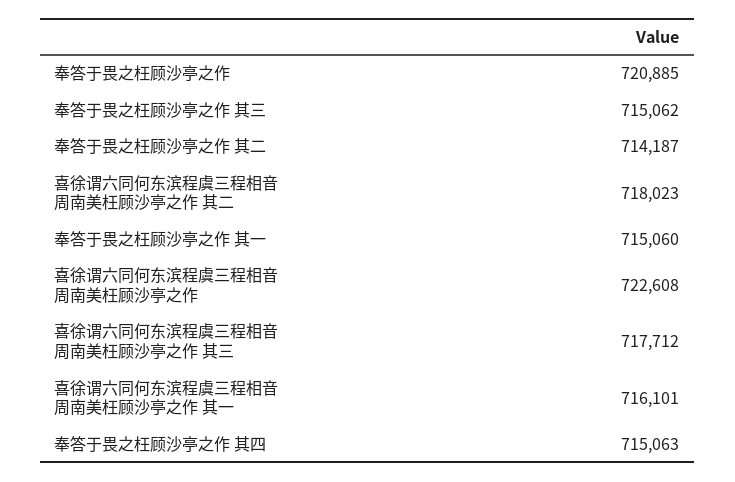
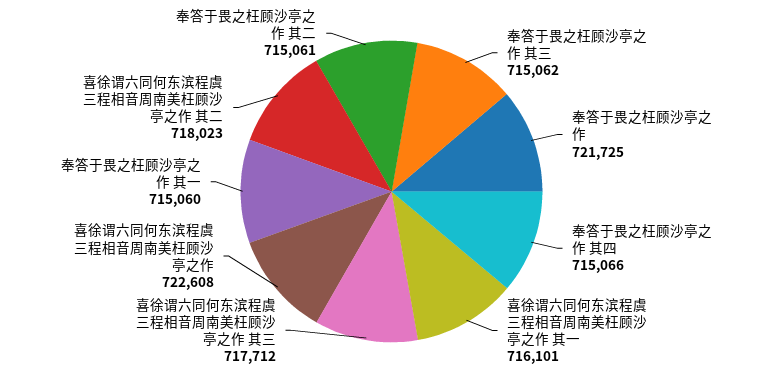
奉答于畏之枉顾沙亭之作: 720885 -> 721725
奉答于畏之枉顾沙亭之作 其二: 714187 -> 715061
奉答于畏之枉顾沙亭之作 其四: 715063 -> 715066

